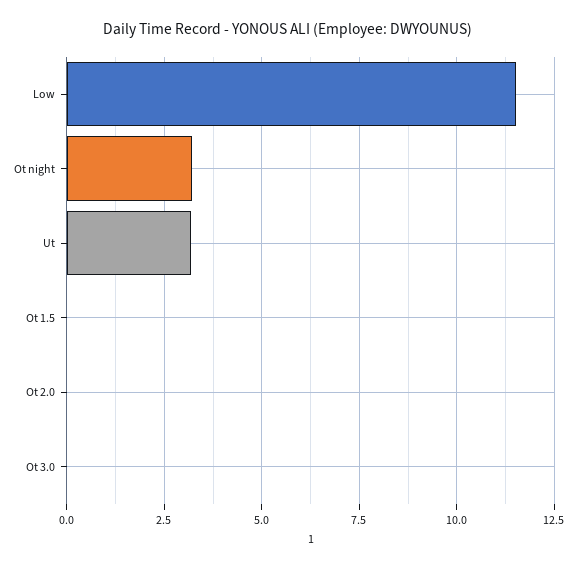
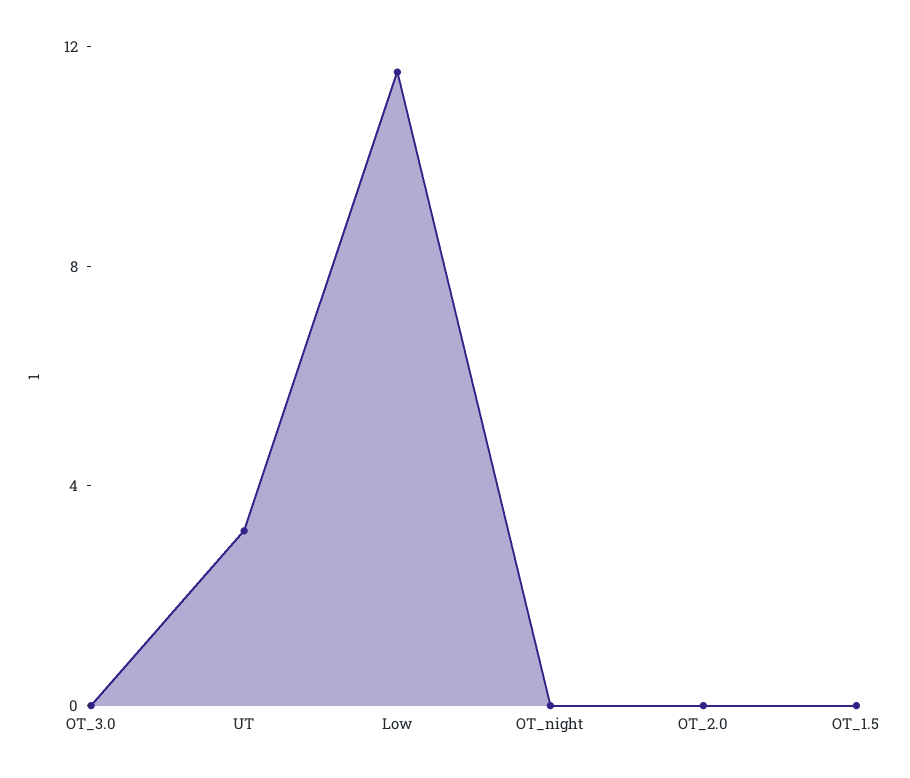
Ot night: 3.25 -> 0

